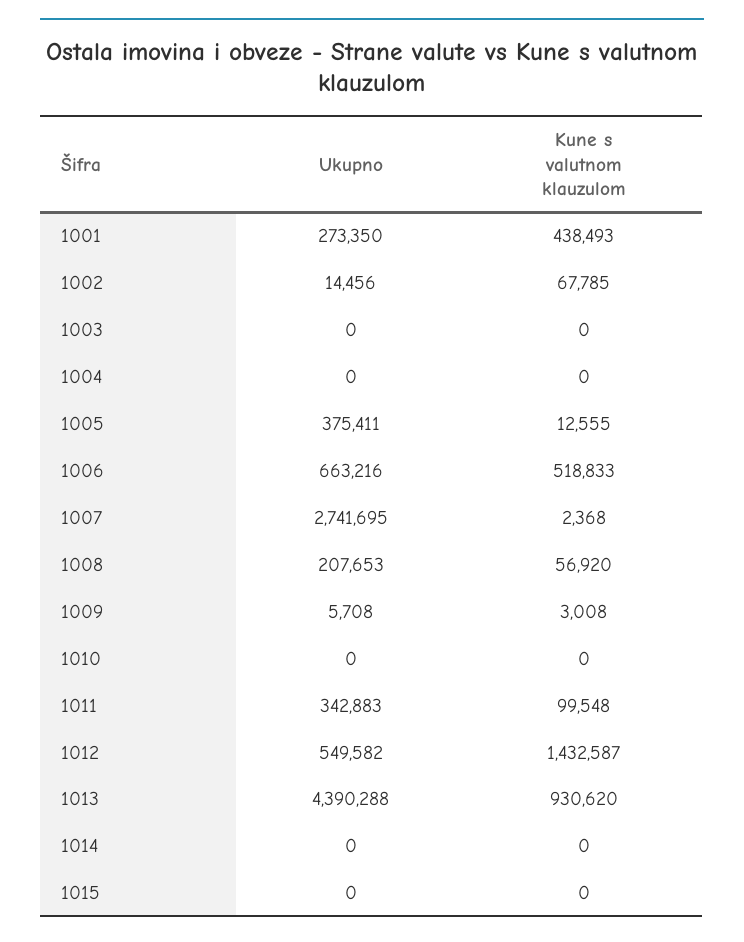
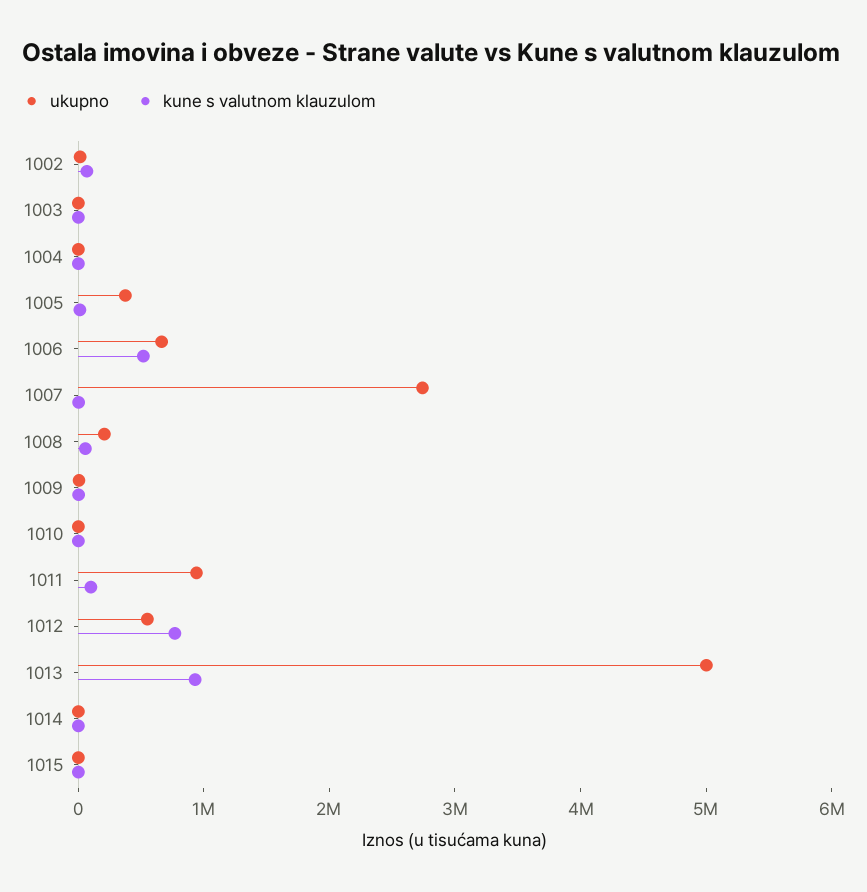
Ukupno, 1001: 273350 -> none
Kune s valutnom klauzulom, 1001: 438493 -> none
Ukupno, 1011: 342883 -> 1000000
Kune s valutnom klauzulom, 1012: 1432587 -> 800000
Ukupno, 1013: 4390288 -> 5000000

